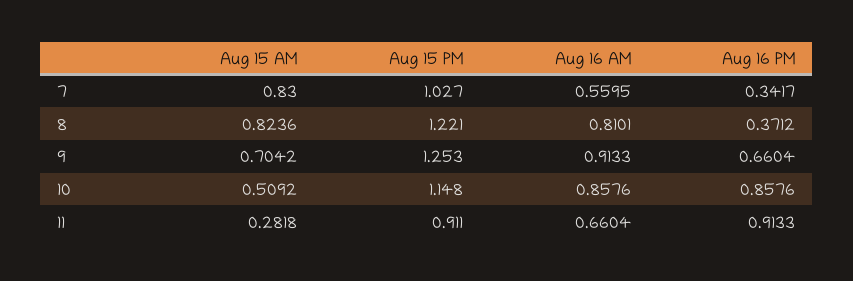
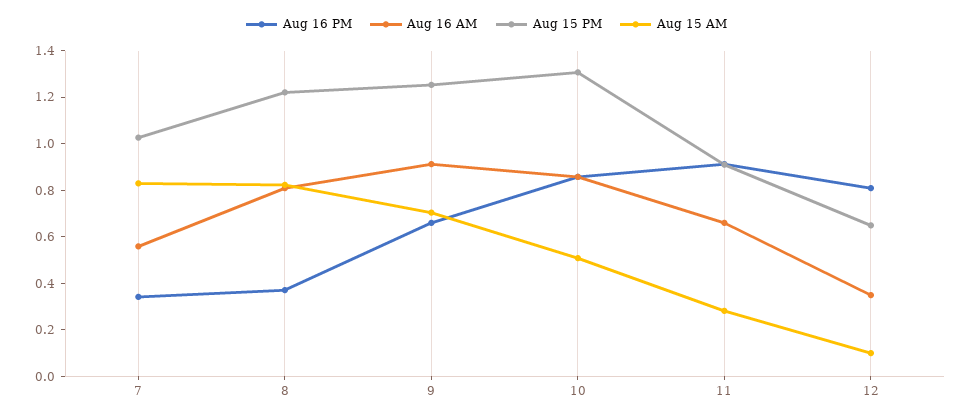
Aug 15 PM, 10: 1.148 -> 1.3
Aug 16 PM, 12: none -> 0.8
Aug 16 AM, 12: none -> 0.35
Aug 15 PM, 12: none -> 0.65
Aug 15 AM, 12: none -> 0.1

